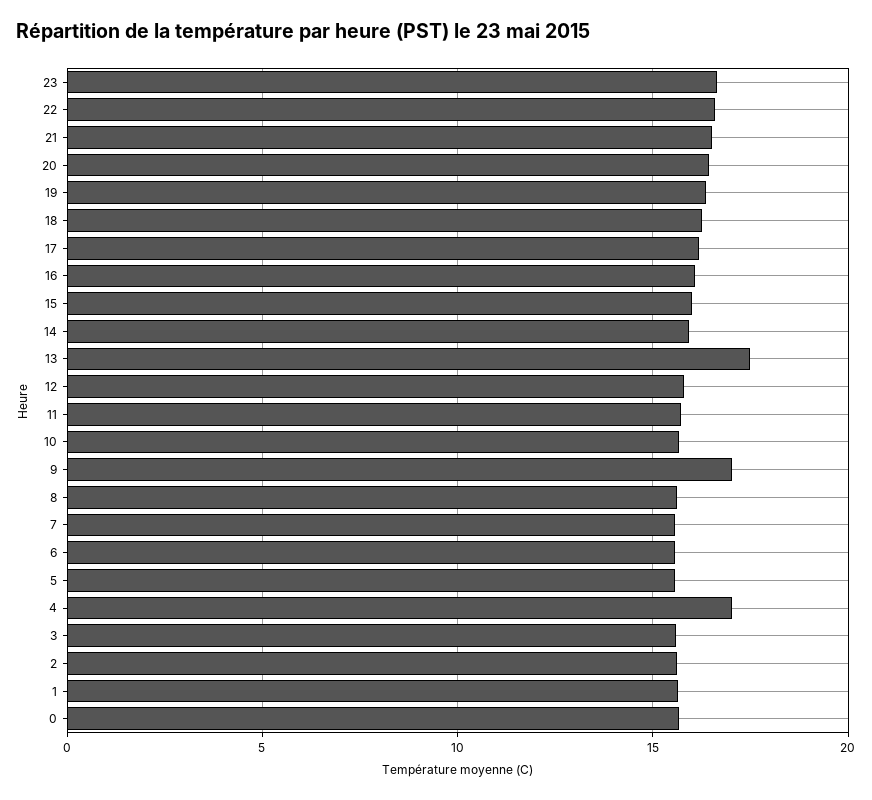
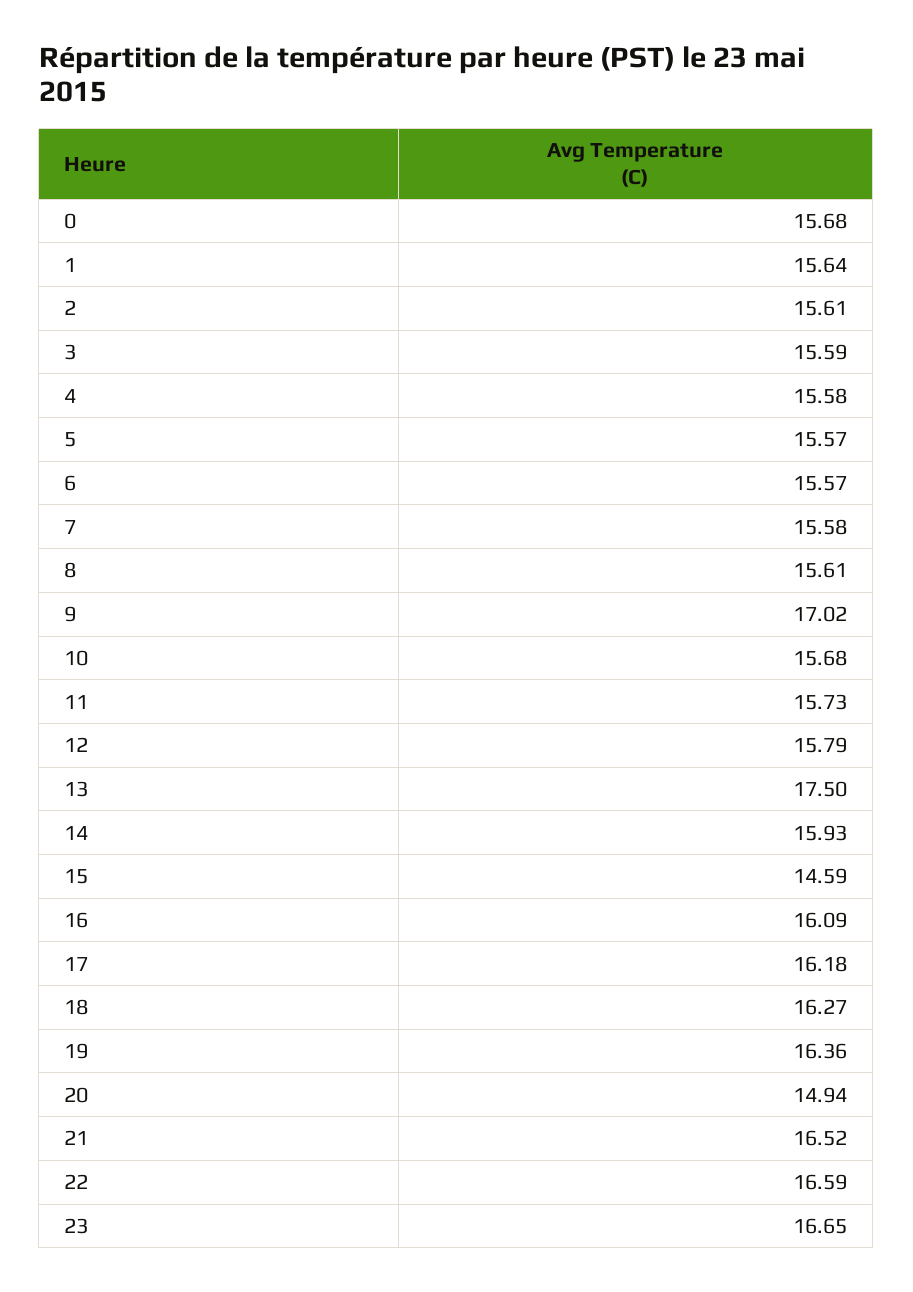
20: 16.5 -> 14.94
15: 16 -> 14.59
4: 17 -> 15.58

